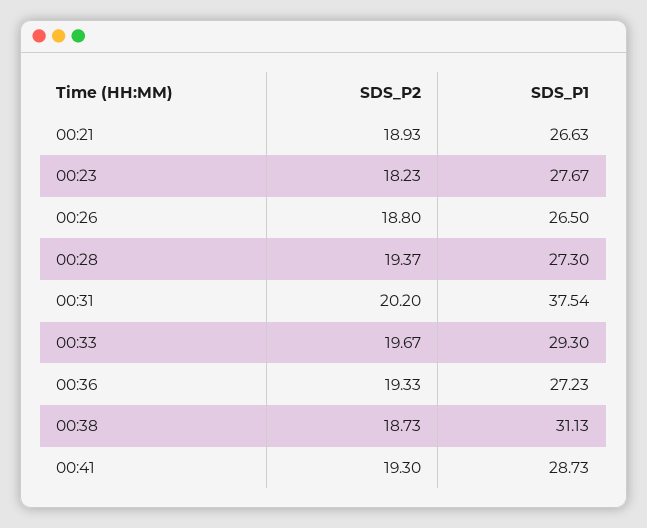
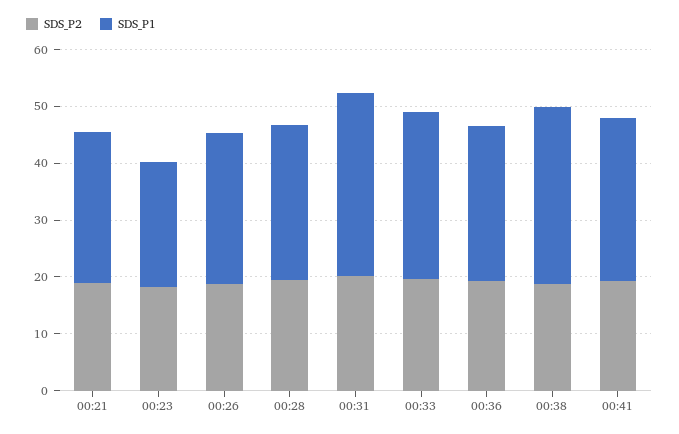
SDS_P1, 00:23: 27.67 -> 22
SDS_P1, 00:31: 37.54 -> 32

